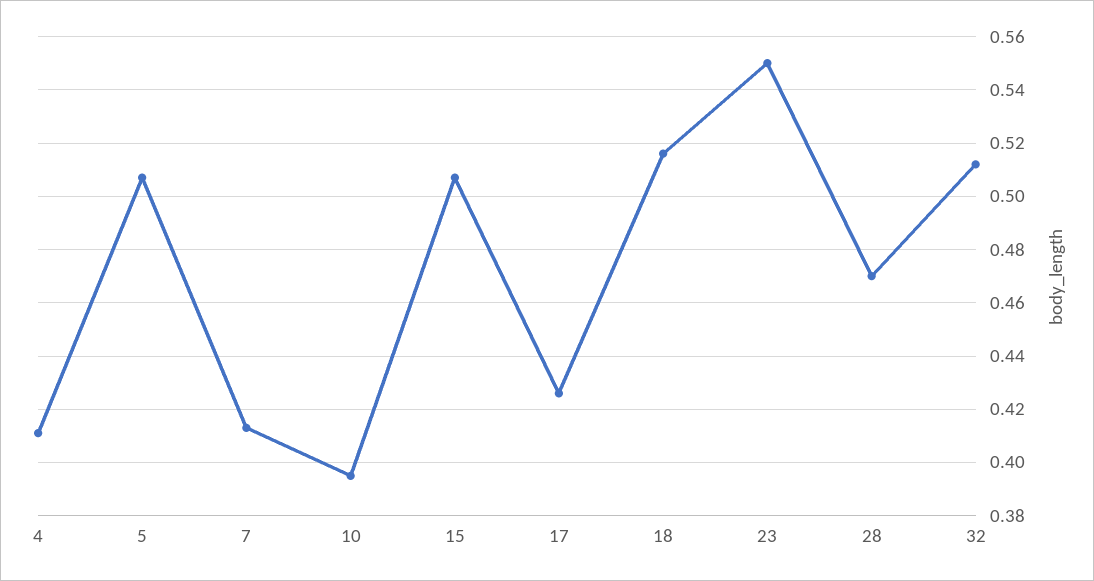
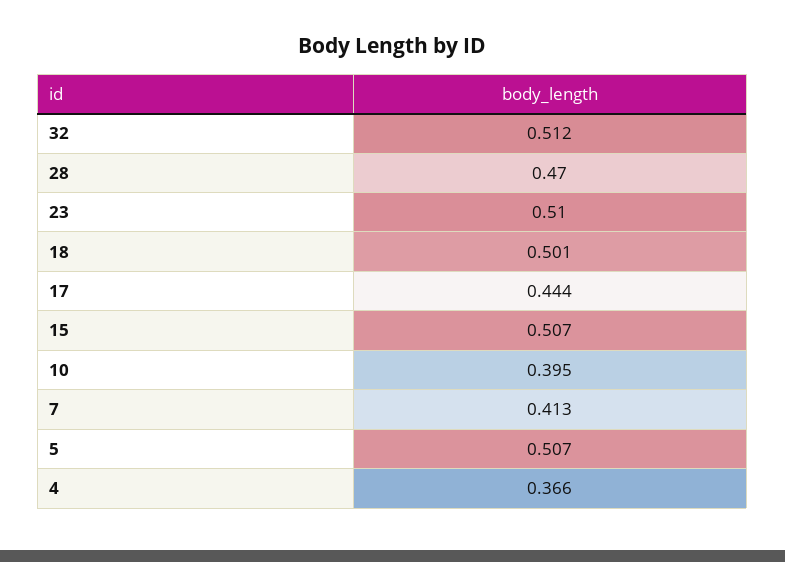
4: 0.41 -> 0.366
17: 0.425 -> 0.444
18: 0.515 -> 0.501
23: 0.55 -> 0.51

